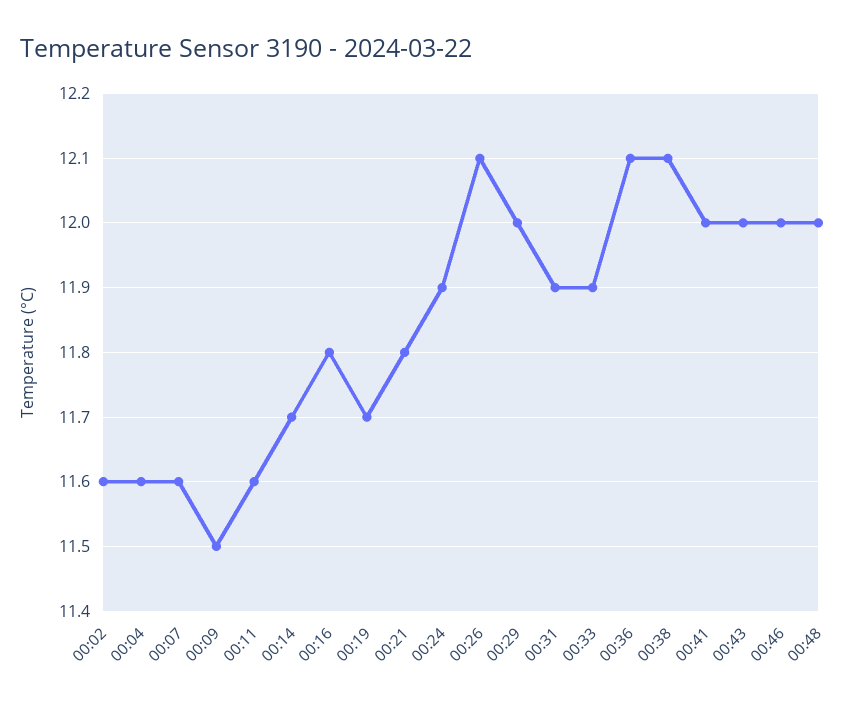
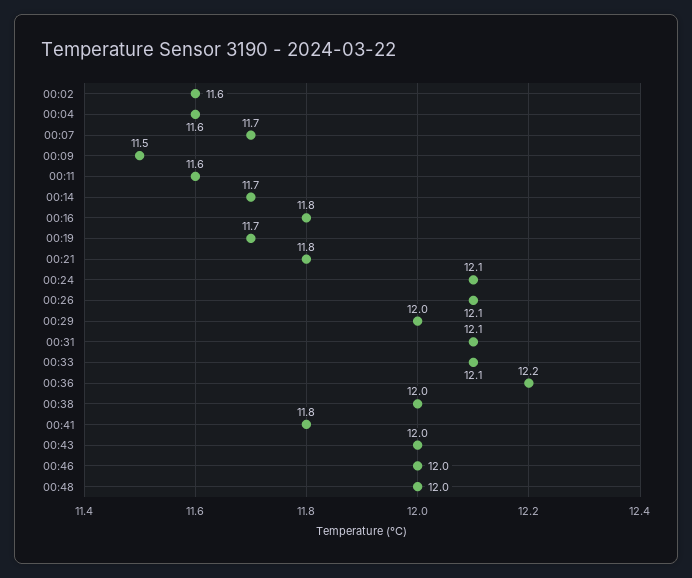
00:07: 11.6 -> 11.7
00:24: 11.9 -> 12.1
00:31: 11.9 -> 12.1
00:33: 11.9 -> 12.1
00:36: 12.1 -> 12.2
00:38: 12.1 -> 12
00:41: 12 -> 11.8

